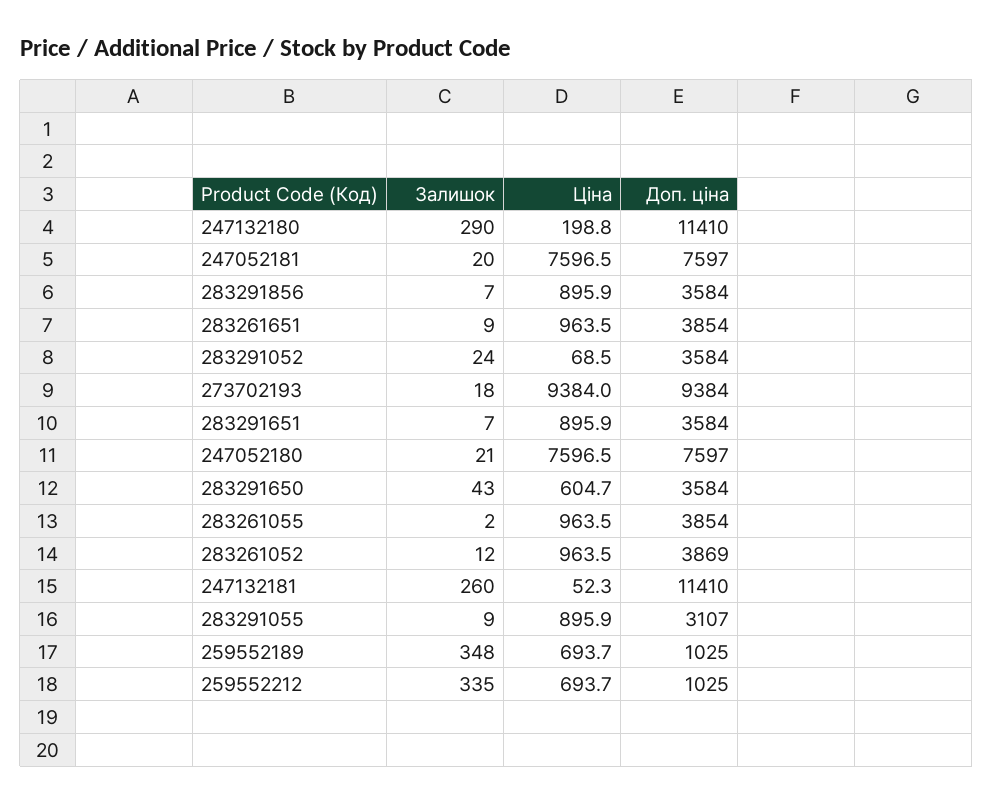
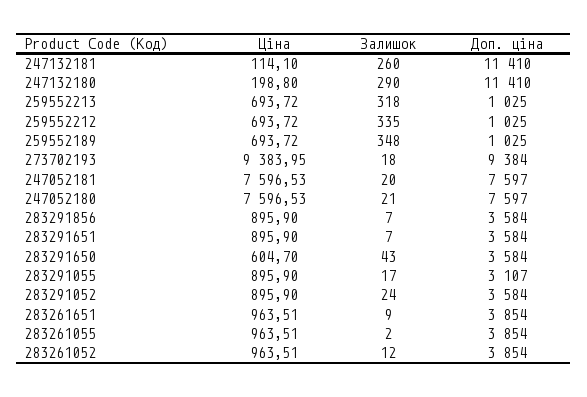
Ціна, 283291052: 68.5 -> 895.9
Доп. ціна, 283261052: 3869 -> 3854
Ціна, 247132181: 52.3 -> 114.1
Залишок, 283291055: 9 -> 17
Ціна, 259552213: none -> 693.72
Залишок, 259552213: none -> 318
Доп. ціна, 259552213: none -> 1025

